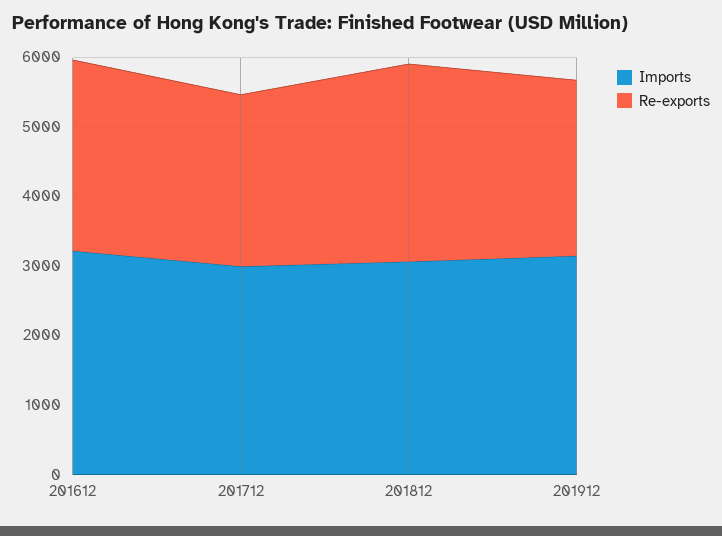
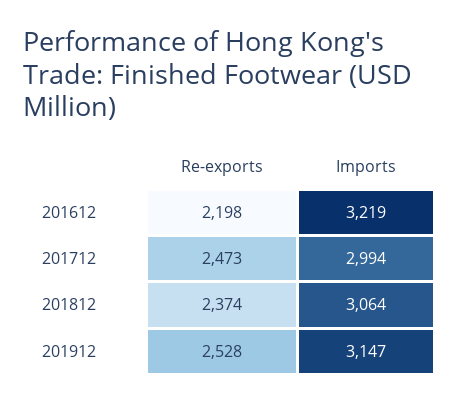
Re-exports, 201612: 2800 -> 2198
Re-exports, 201812: 2800 -> 2374

